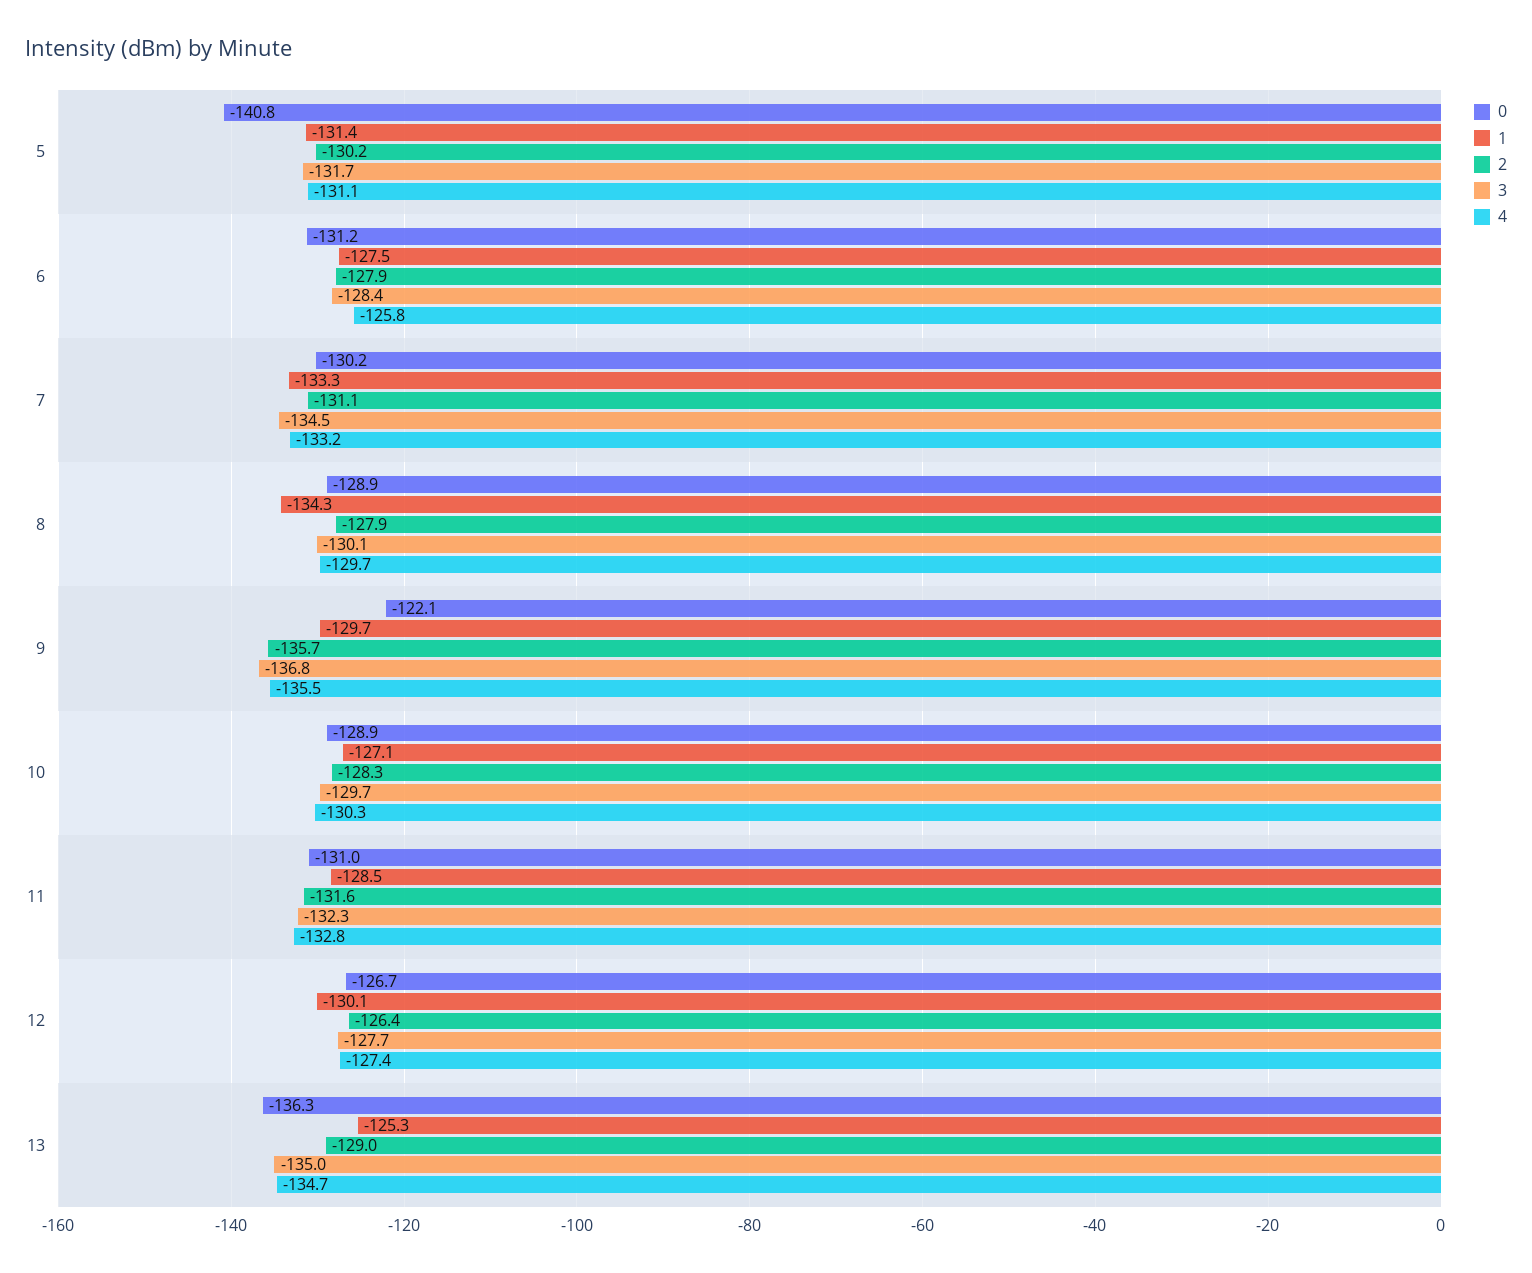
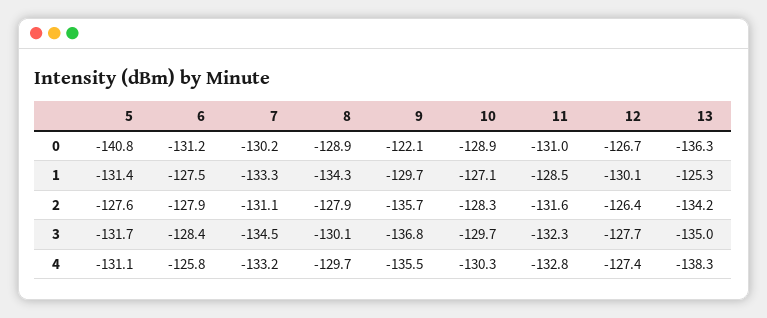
2, 5: -130.2 -> -127.6
2, 13: -129 -> -134.2
4, 13: -134.7 -> -138.3

